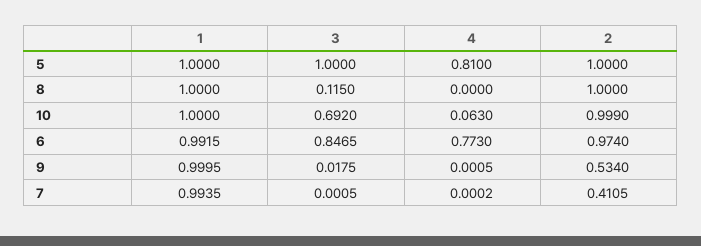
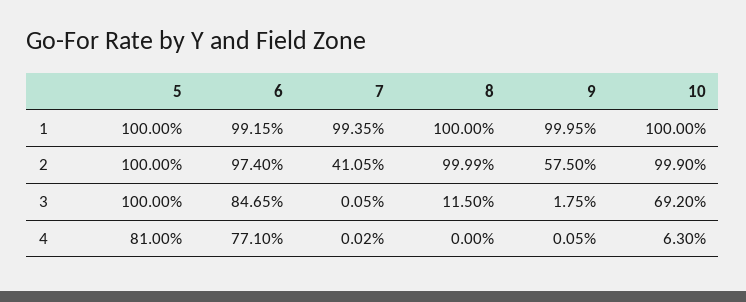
2, 8: 1 -> 0.9999
4, 6: 0.773 -> 0.771
2, 9: 0.534 -> 0.575

